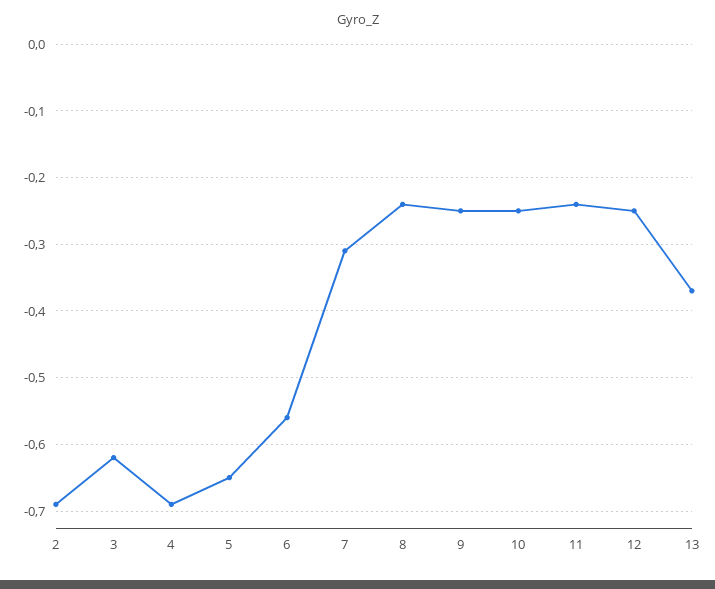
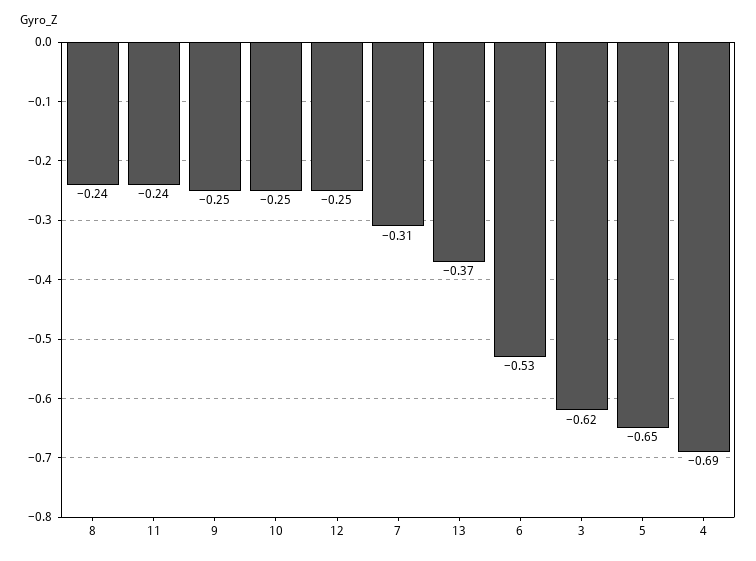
2: -0.69 -> none
6: -0.56 -> -0.53

